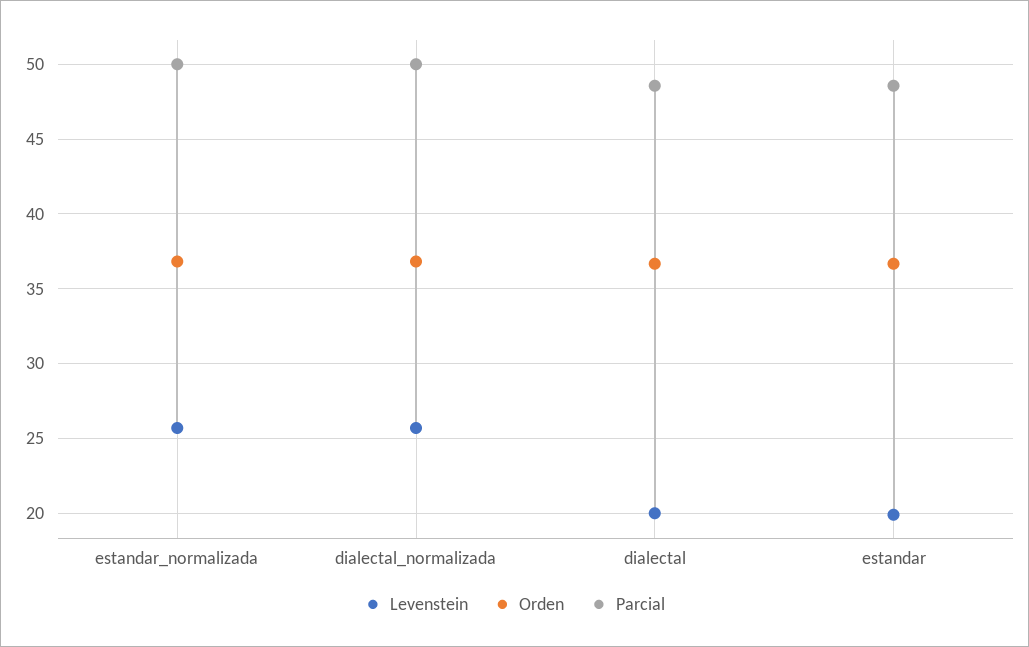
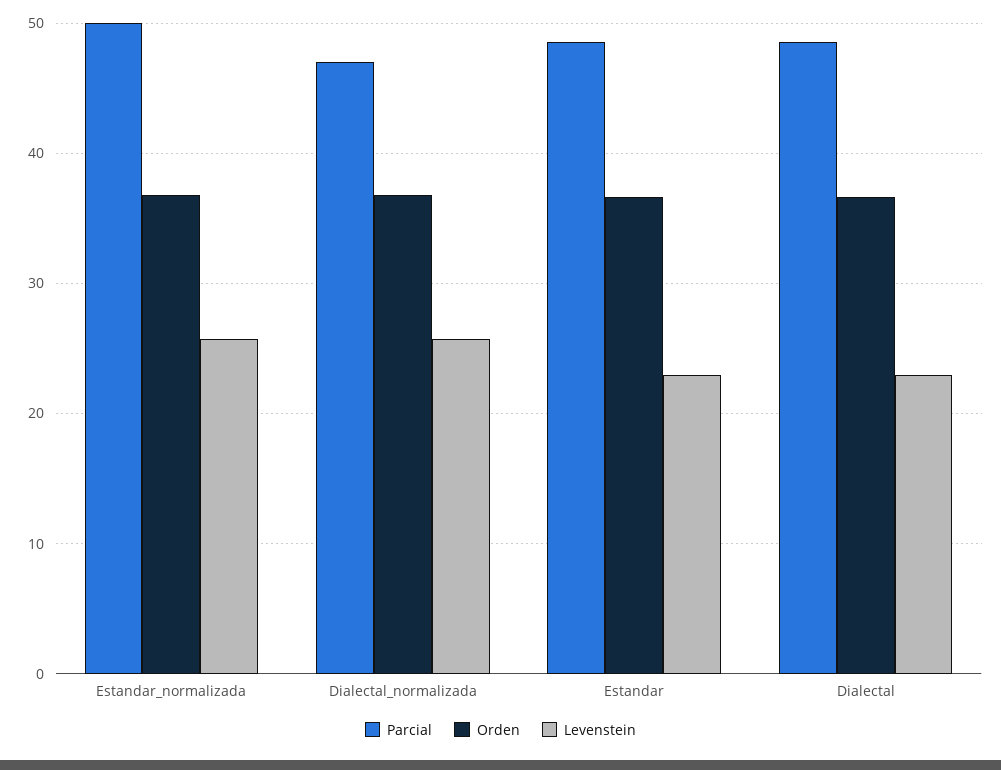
Parcial, dialectal_normalizada: 50 -> 47
Levenstein, dialectal: 20 -> 23
Levenstein, estandar: 20 -> 23

